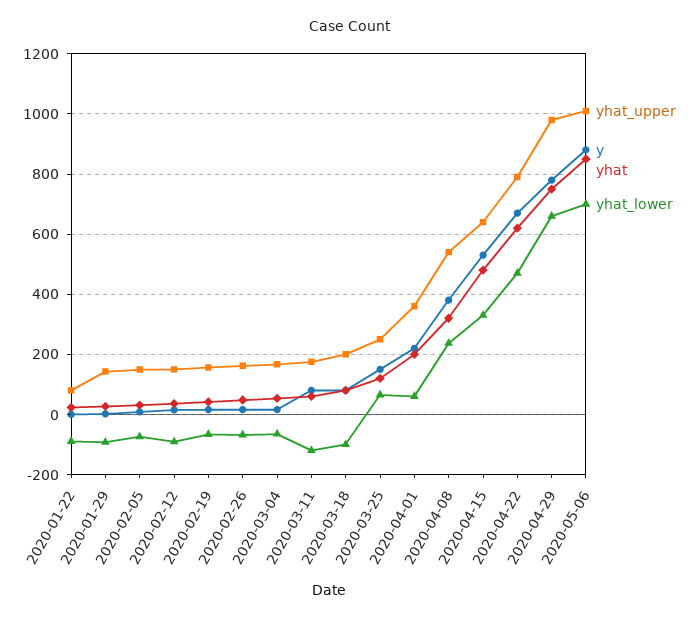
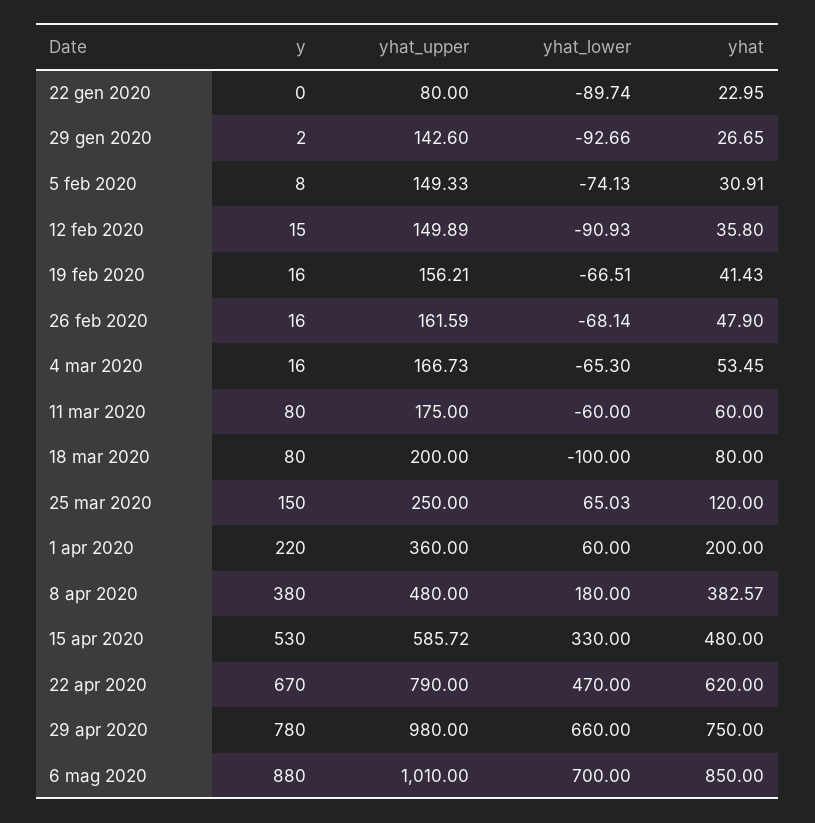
yhat_lower, 2020-03-11: -120 -> -60
yhat_upper, 2020-04-08: 540 -> 480
yhat, 2020-04-08: 320 -> 382.57
yhat_lower, 2020-04-08: 240 -> 180
yhat_upper, 2020-04-15: 640 -> 585.72

